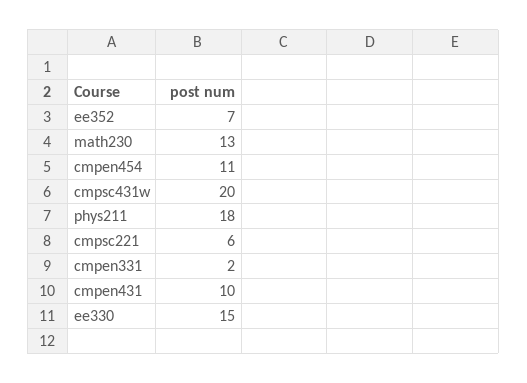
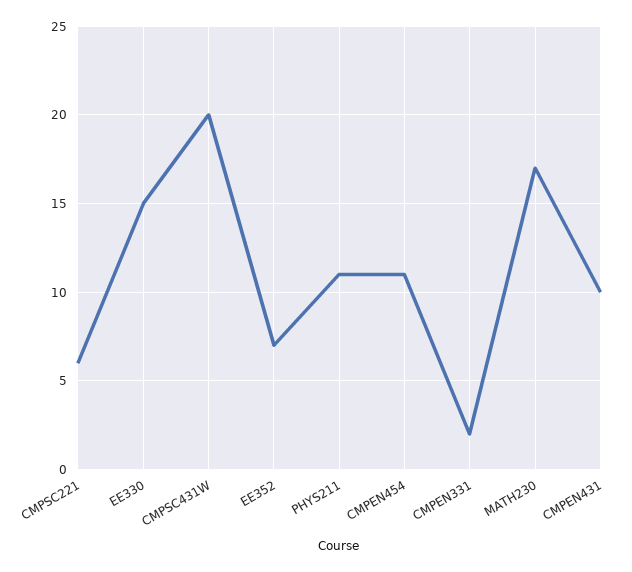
math230: 13 -> 17
phys211: 18 -> 11

